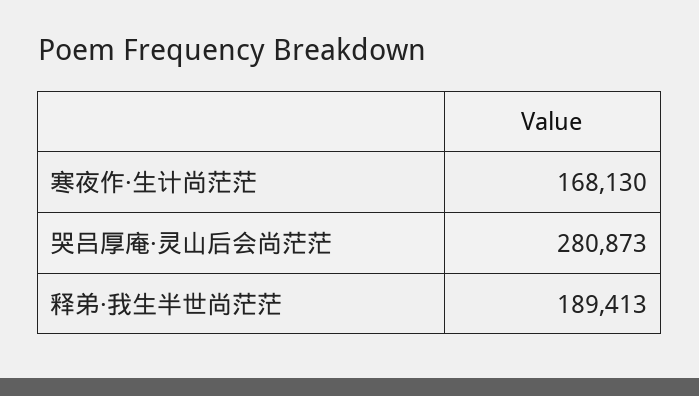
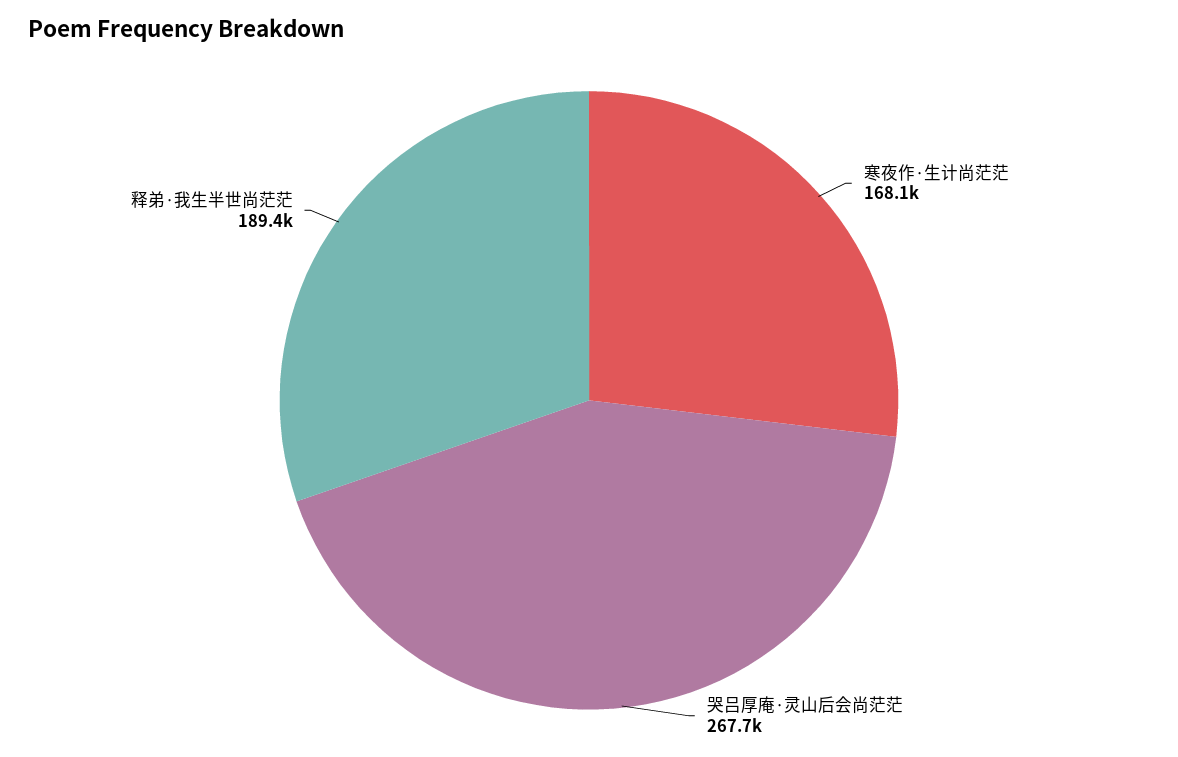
哭吕厚庵·灵山后会尚茫茫: 280873 -> 267700

